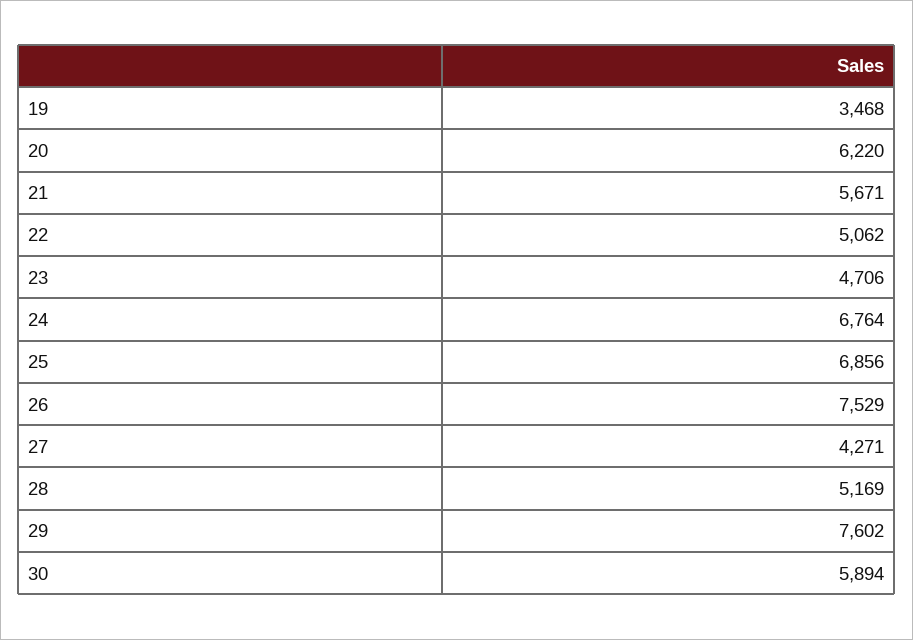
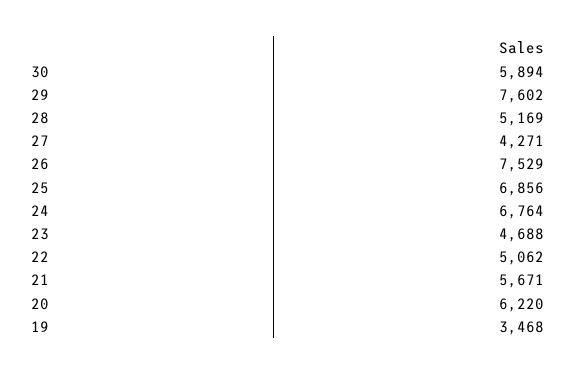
23: 4706 -> 4688

